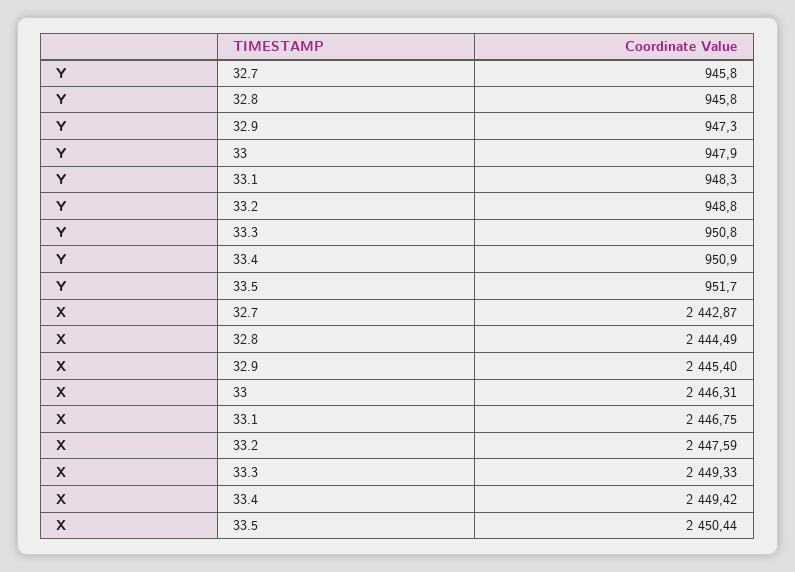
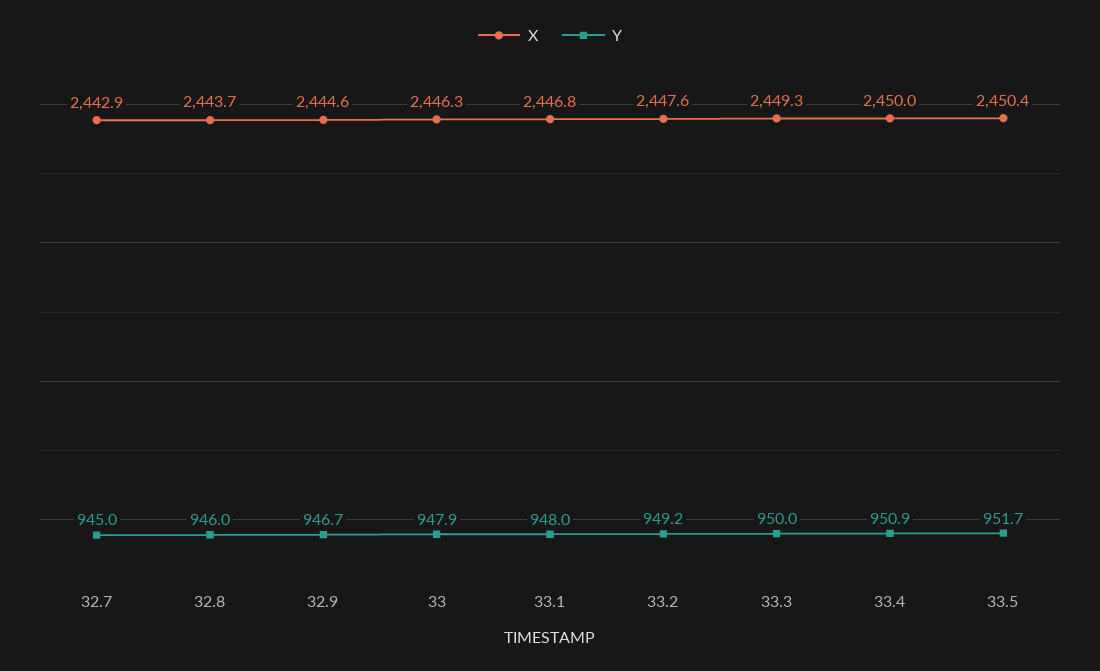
Y, 32.7: 945.8 -> 945
Y, 32.8: 945.8 -> 946
Y, 32.9: 947.3 -> 946.7
Y, 33.1: 948.3 -> 948
Y, 33.2: 948.8 -> 949.2
Y, 33.3: 950.8 -> 950
X, 32.8: 2444.49 -> 2443.7
X, 32.9: 2445.4 -> 2444.6
X, 33.4: 2449.42 -> 2450

